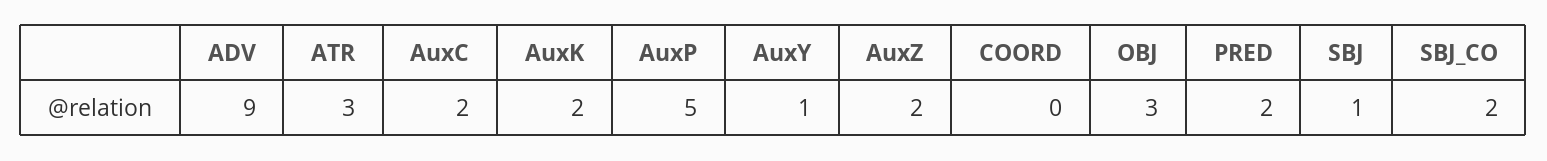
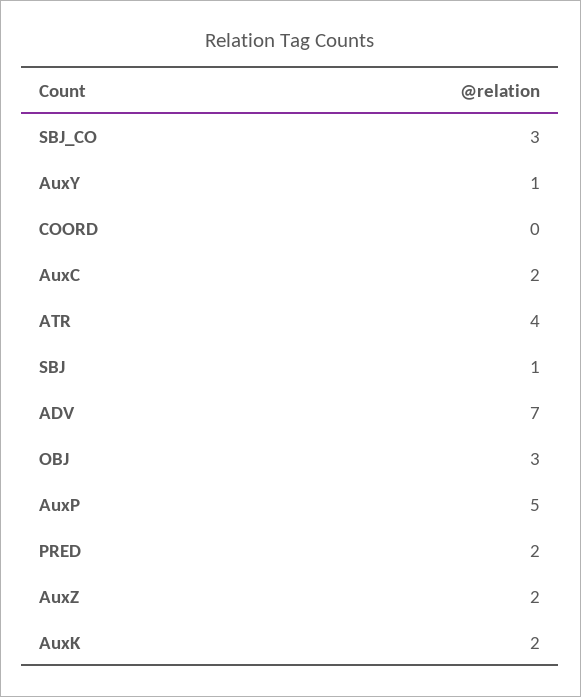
ADV: 9 -> 7
ATR: 3 -> 4
SBJ_CO: 2 -> 3

